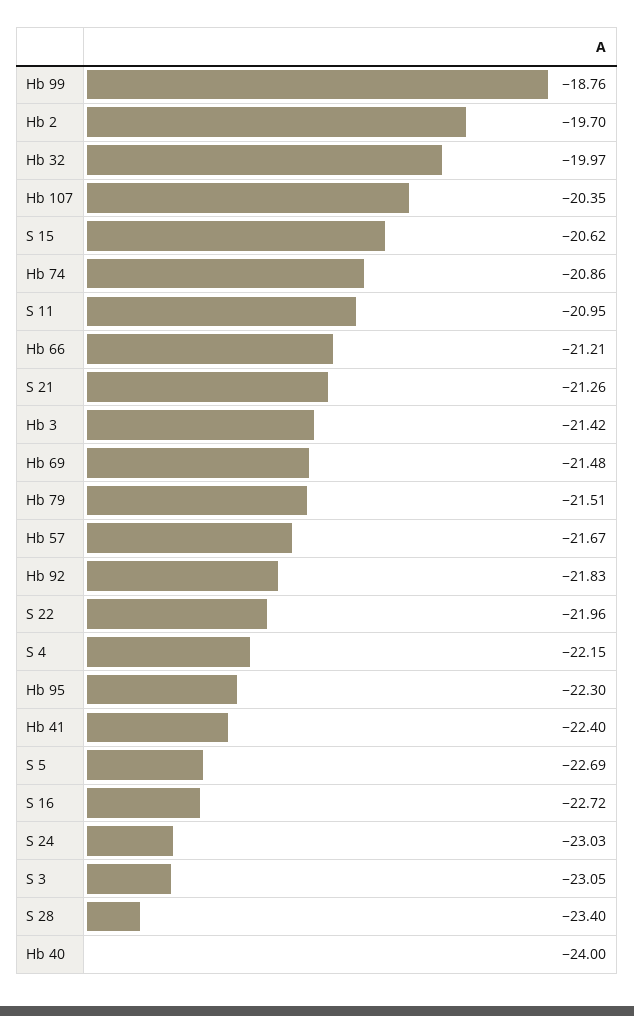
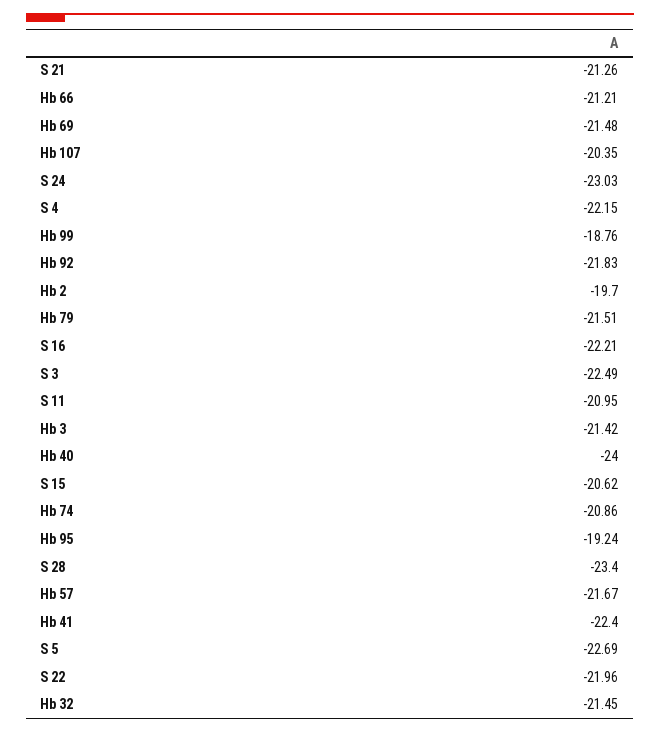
Hb 32: -19.97 -> -21.45
Hb 95: -22.3 -> -19.24
S 16: -22.72 -> -22.21
S 3: -23.05 -> -22.49

